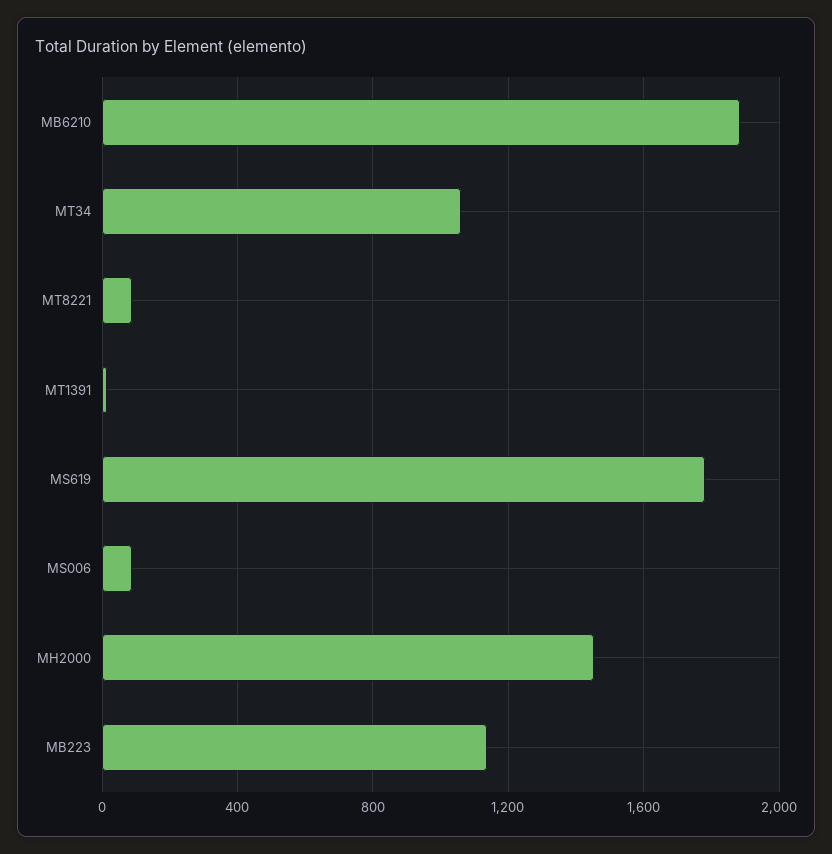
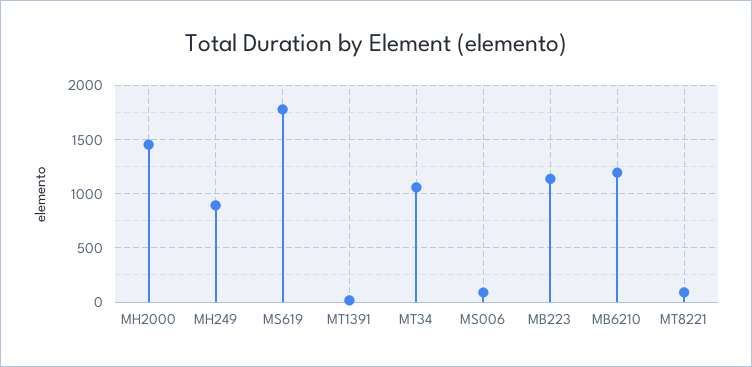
MB6210: 1900 -> 1200
MH249: none -> 900

